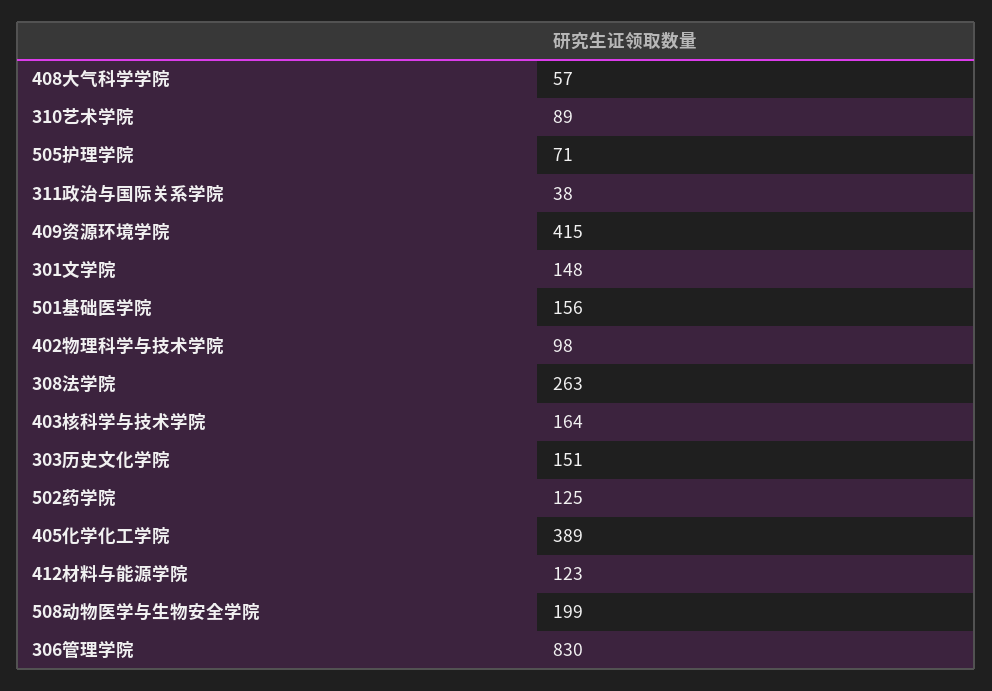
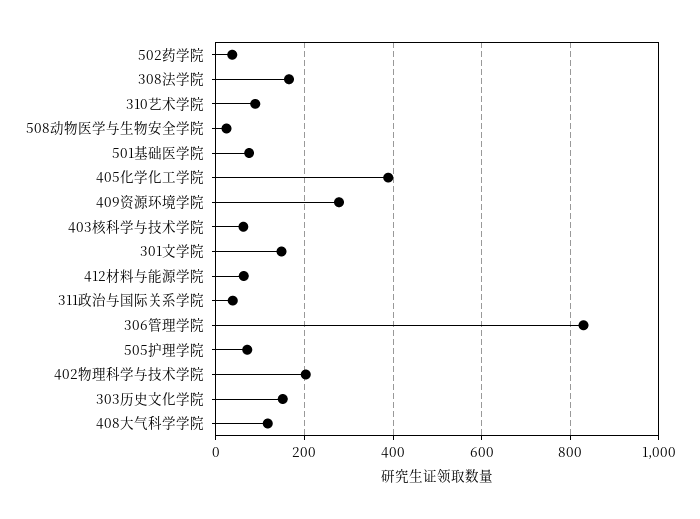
408大气科学学院: 57 -> 120
409资源环境学院: 415 -> 280
501基础医学院: 156 -> 80
402物理科学与技术学院: 98 -> 200
308法学院: 263 -> 160
403核科学与技术学院: 164 -> 60
502药学院: 125 -> 40
412材料与能源学院: 123 -> 60
508动物医学与生物安全学院: 199 -> 20

